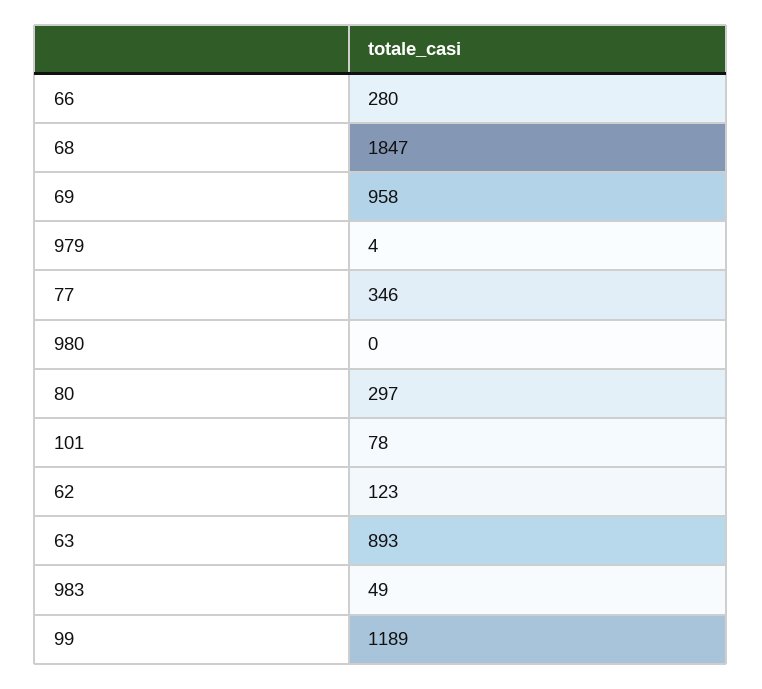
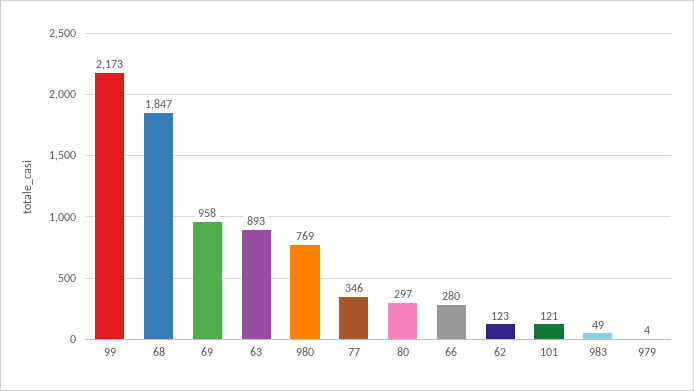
980: 0 -> 769
101: 78 -> 121
99: 1189 -> 2173

